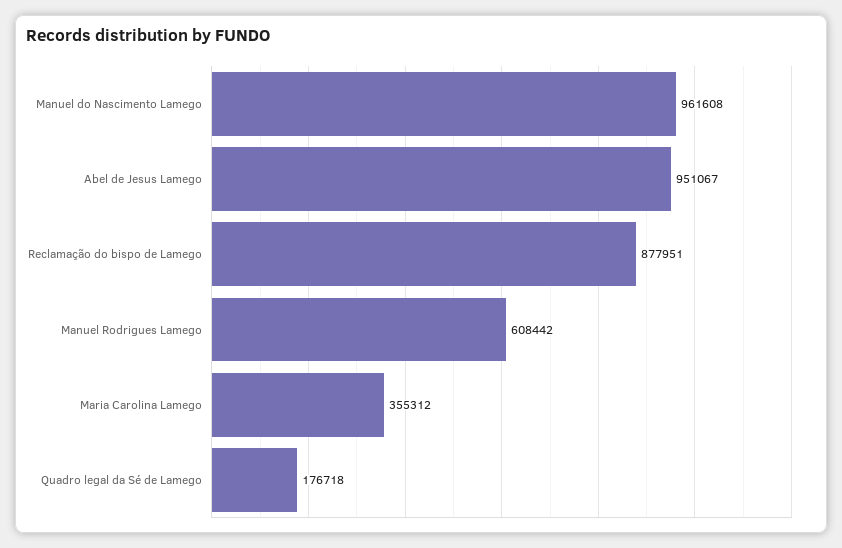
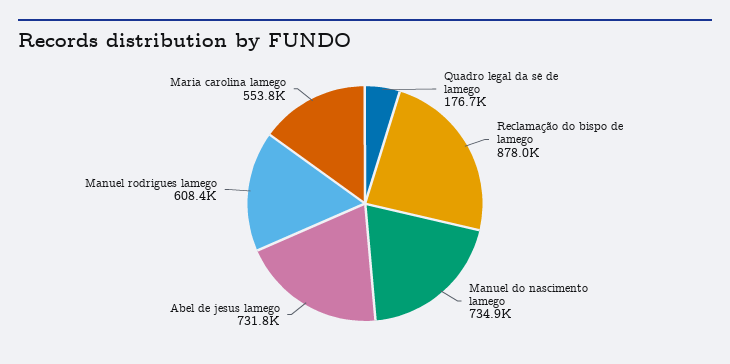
Manuel do Nascimento Lamego: 961608 -> 734900
Abel de Jesus Lamego: 951067 -> 731800
Maria Carolina Lamego: 355312 -> 553800

